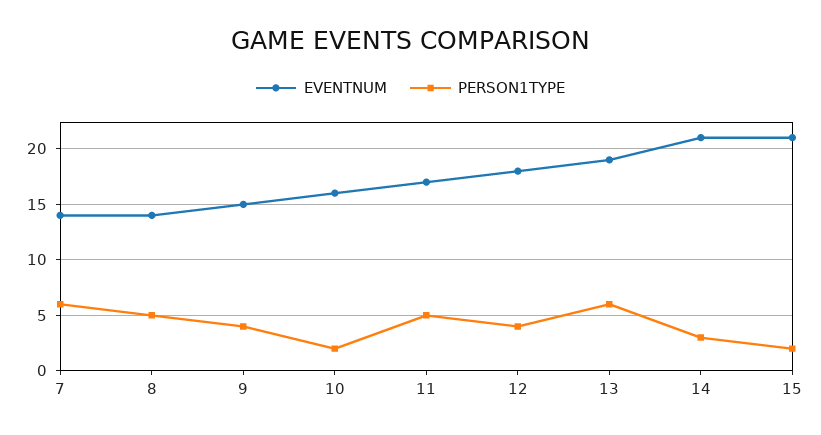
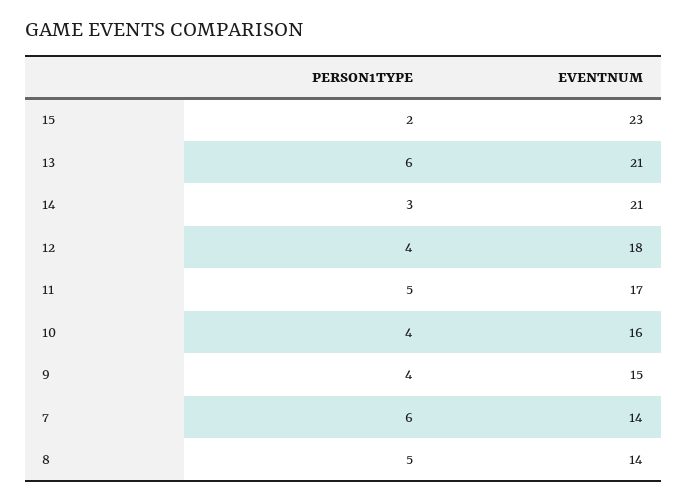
PERSON1TYPE, 10: 2 -> 4
EVENTNUM, 13: 19 -> 21
EVENTNUM, 15: 21 -> 23

